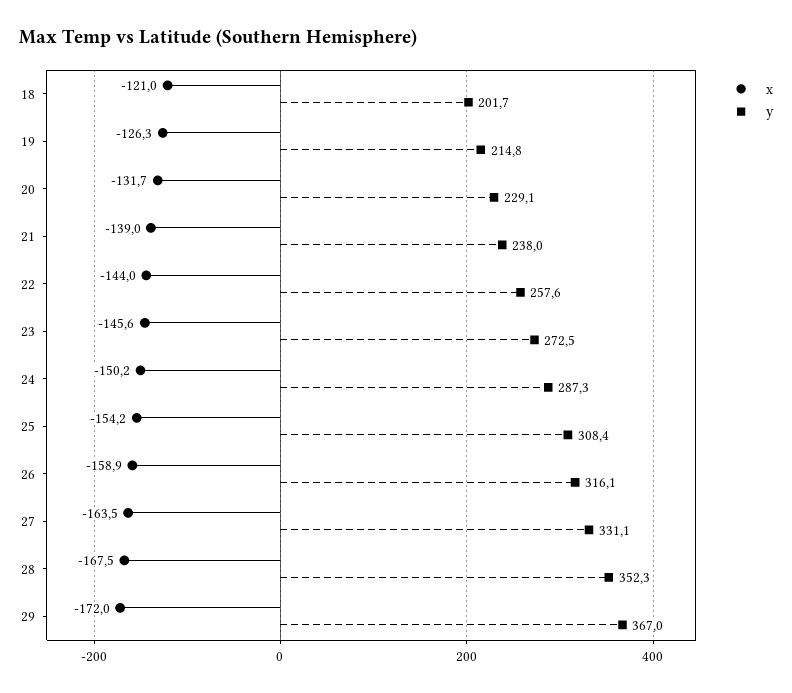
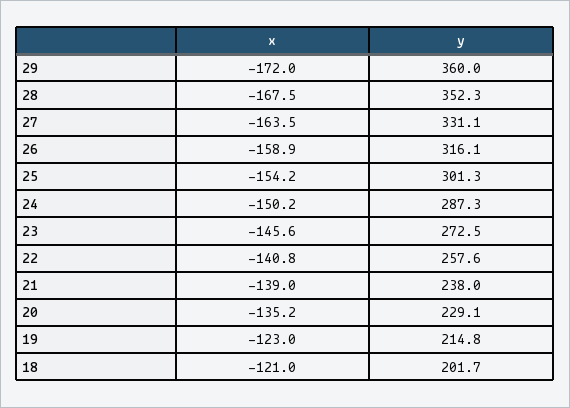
x, 19: -126.3 -> -123
x, 20: -131.7 -> -135.2
x, 22: -144 -> -140.8
y, 25: 308.4 -> 301.3
y, 29: 367 -> 360

